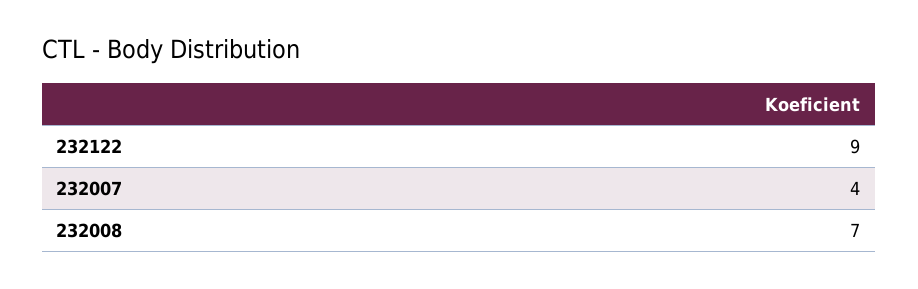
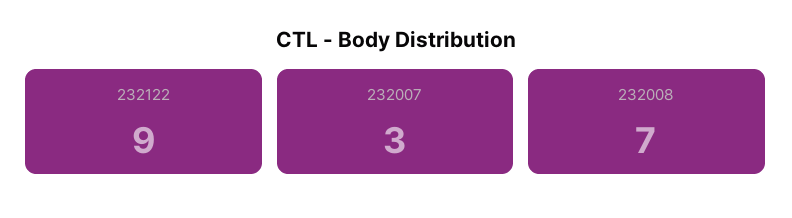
232007: 4 -> 3

